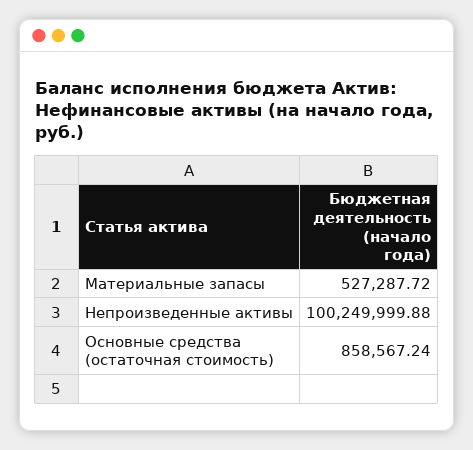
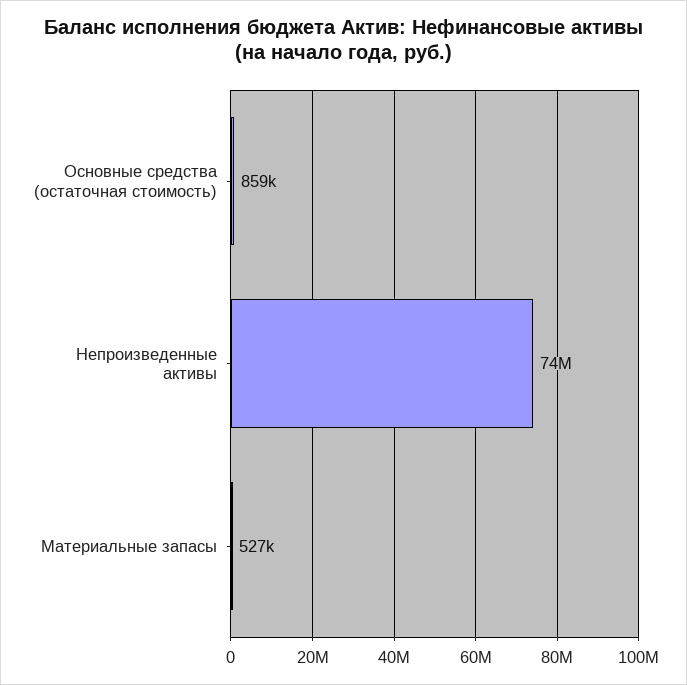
Непроизведенные активы: 100249999.88 -> 74000000

